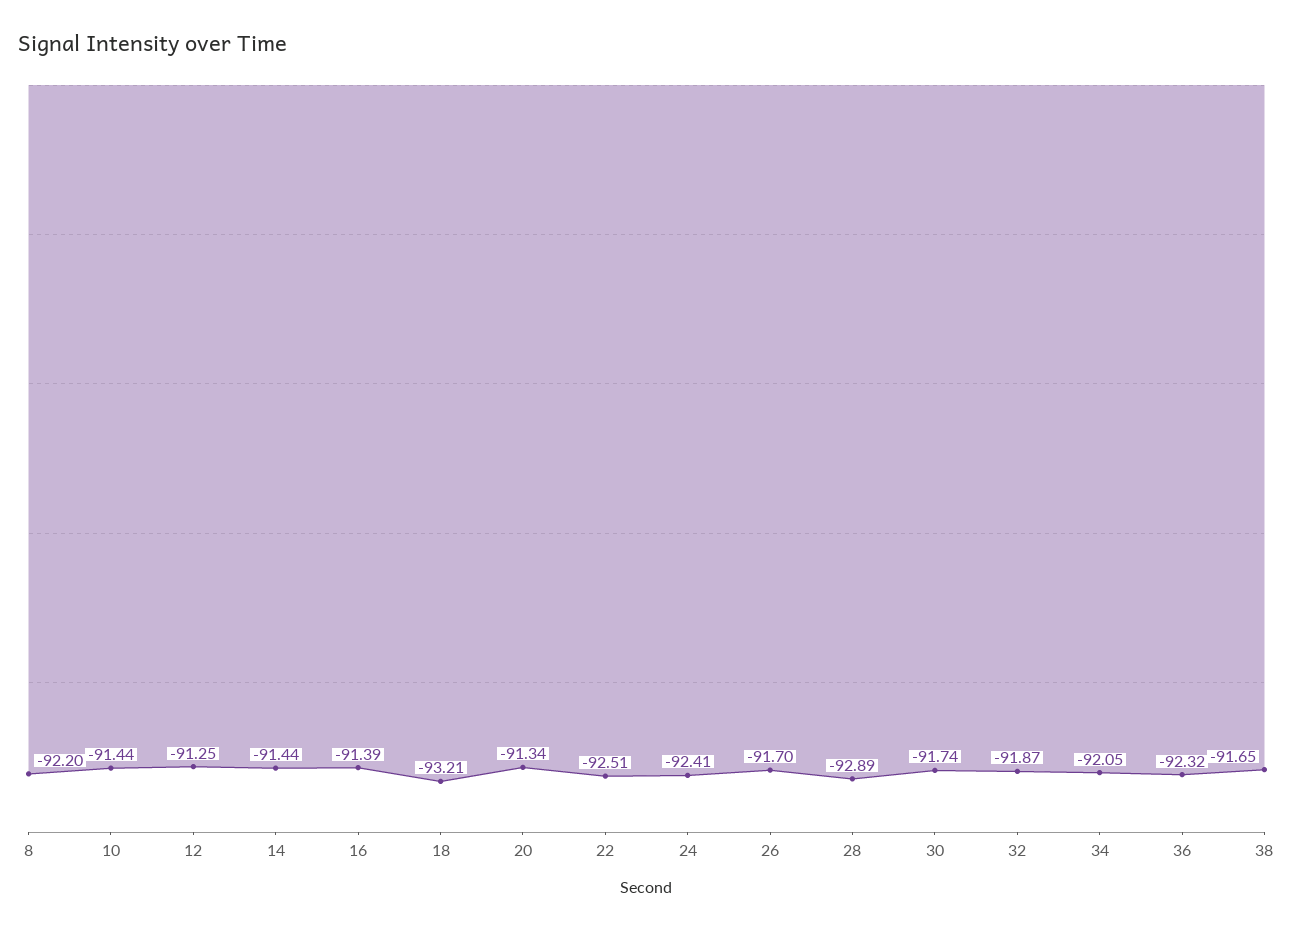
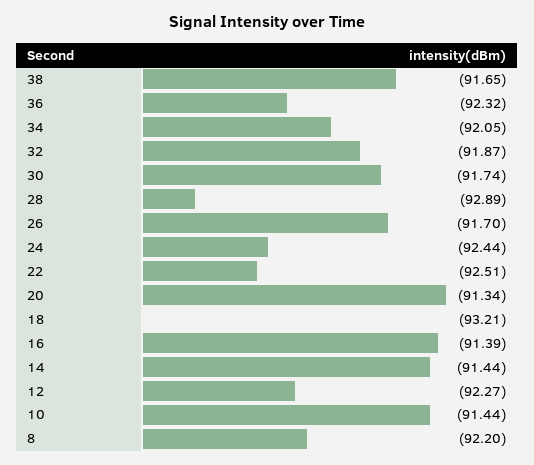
12: -91.25 -> -92.27
24: -92.41 -> -92.44

